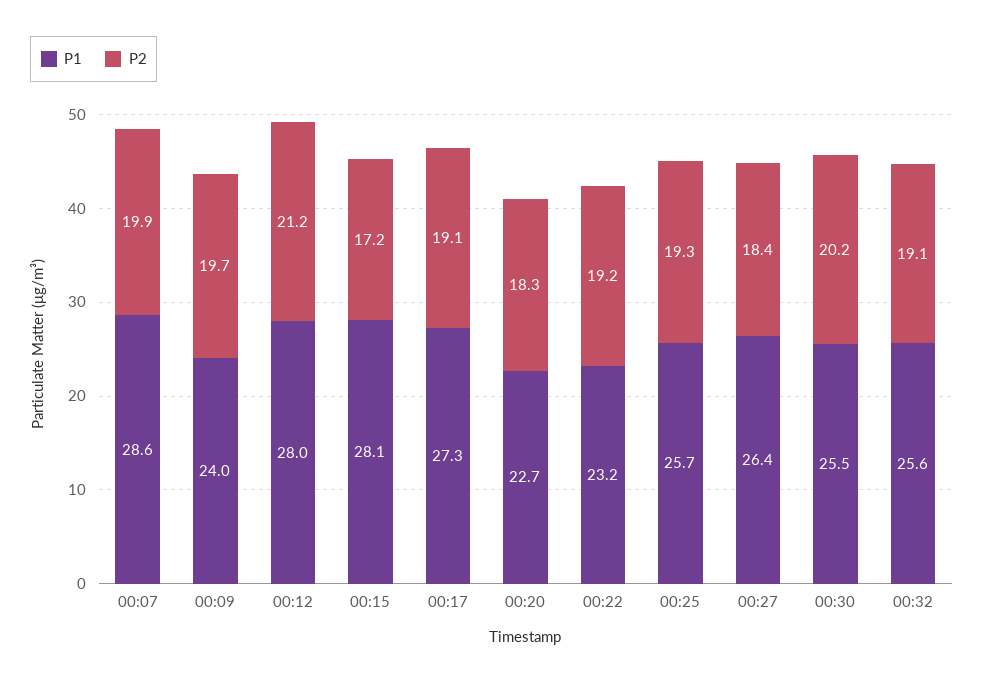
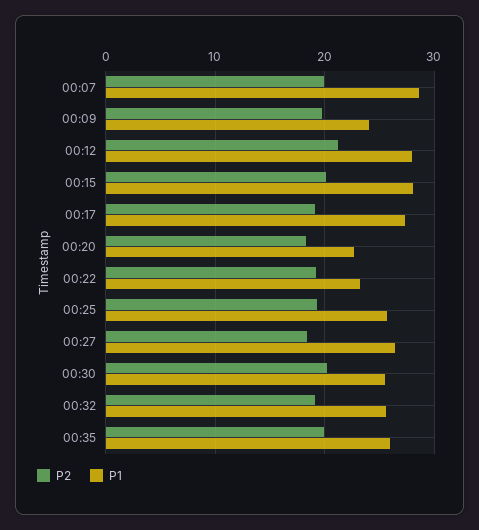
P2, 00:15: 17.2 -> 20
P2, 00:35: none -> 20
P1, 00:35: none -> 26

